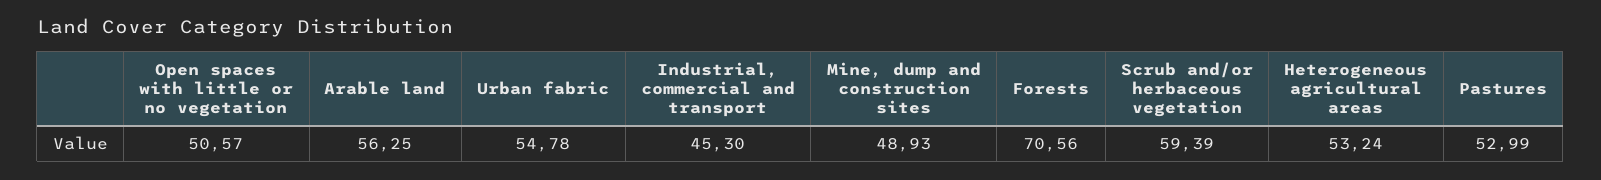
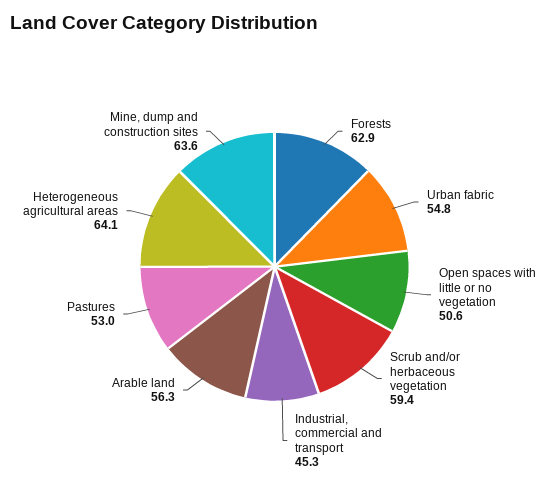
Mine, dump and construction sites: 48.93 -> 63.6
Forests: 70.56 -> 62.9
Heterogeneous agricultural areas: 53.24 -> 64.1

